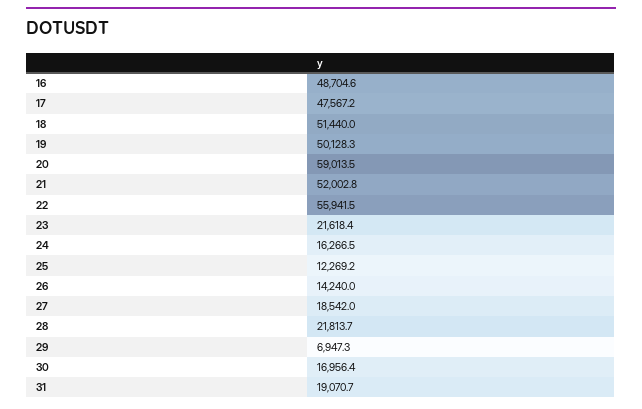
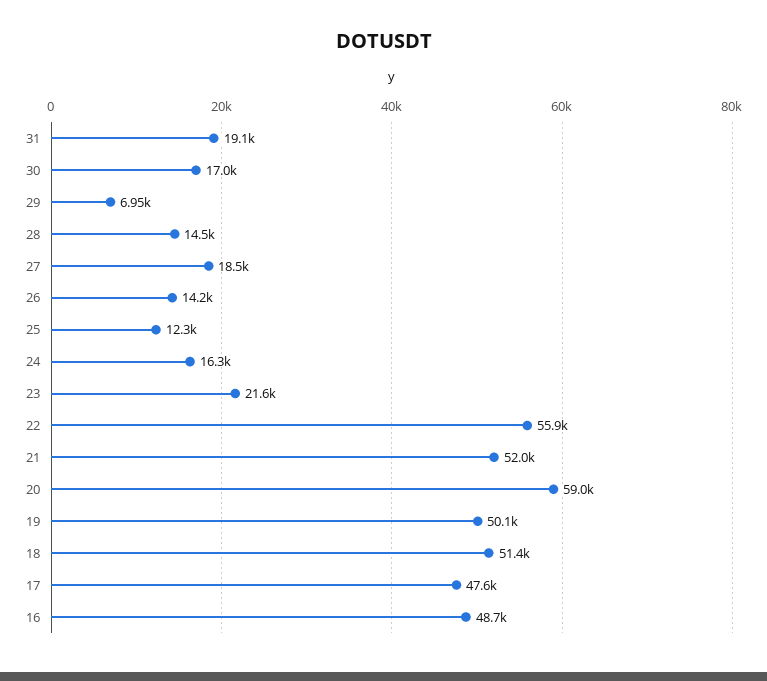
28: 21813.7 -> 14500

